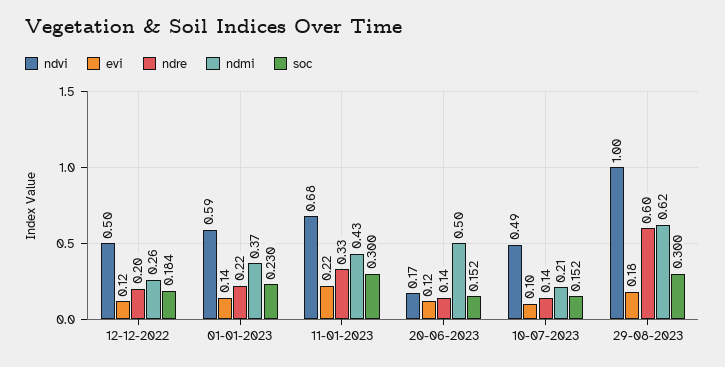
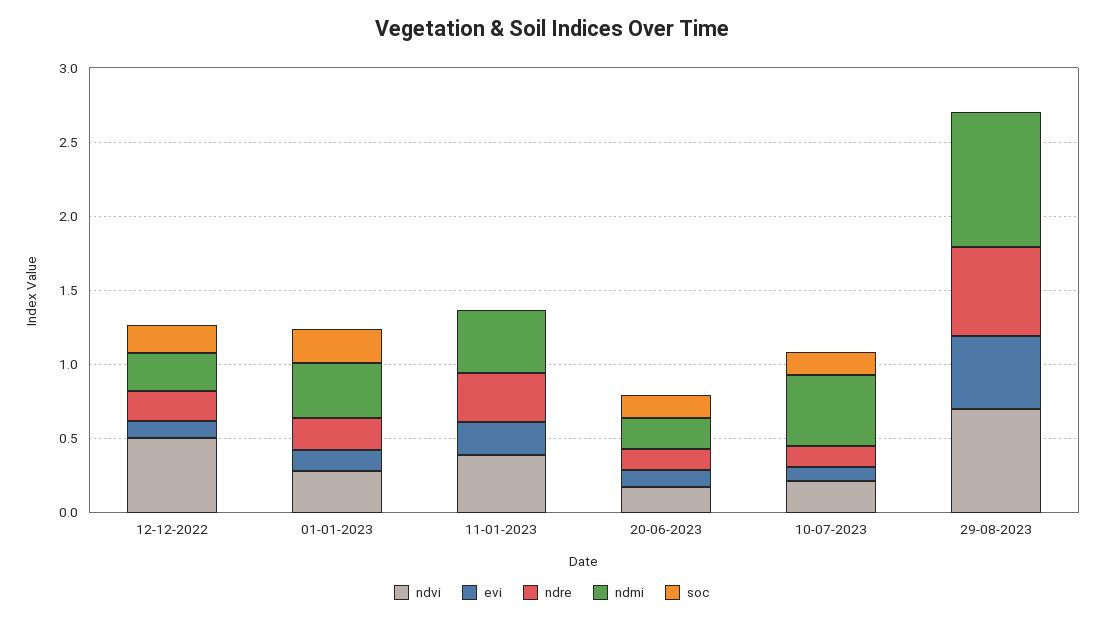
ndvi, 01-01-2023: 0.59 -> 0.3
ndvi, 11-01-2023: 0.68 -> 0.4
soc, 11-01-2023: 0.3 -> 0
ndmi, 20-06-2023: 0.5 -> 0.2
ndvi, 10-07-2023: 0.49 -> 0.2
ndmi, 10-07-2023: 0.21 -> 0.5
ndvi, 29-08-2023: 1 -> 0.7
evi, 29-08-2023: 0.18 -> 0.5
ndmi, 29-08-2023: 0.62 -> 0.9
soc, 29-08-2023: 0.3 -> 0

